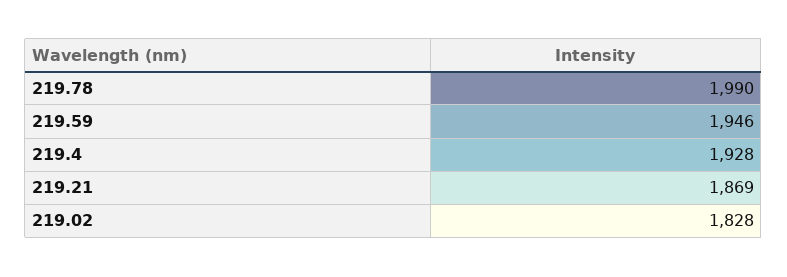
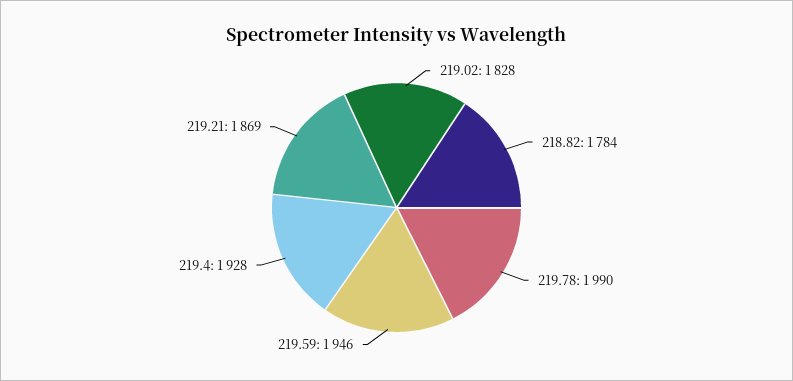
218.82: none -> 1784

